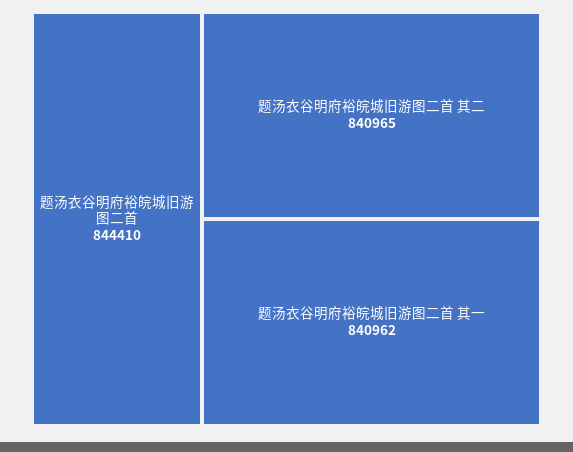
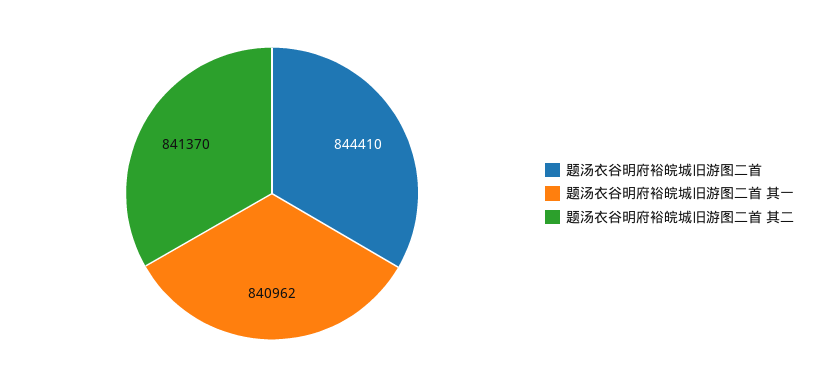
题汤衣谷明府裕皖城旧游图二首 其二: 840965 -> 841370

